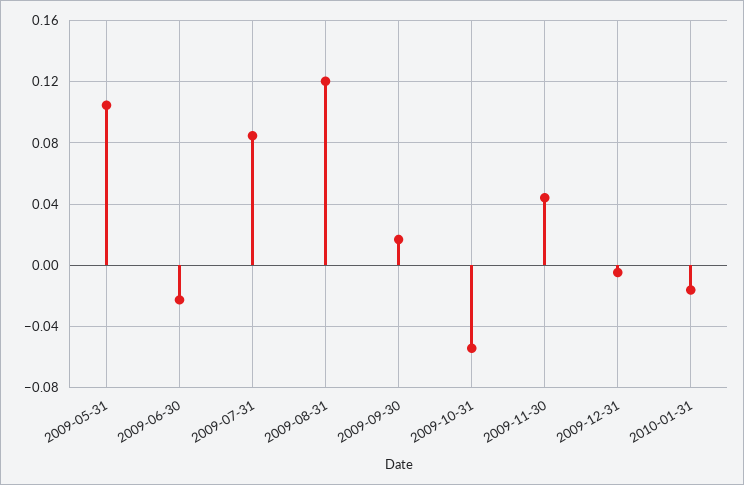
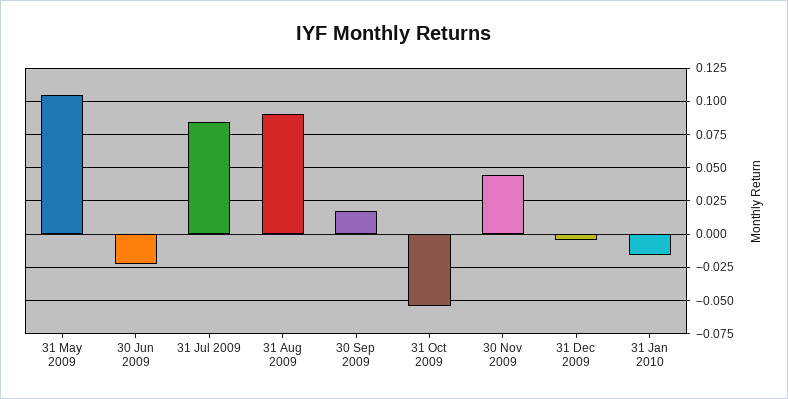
2009-08-31: 0.12 -> 0.09

